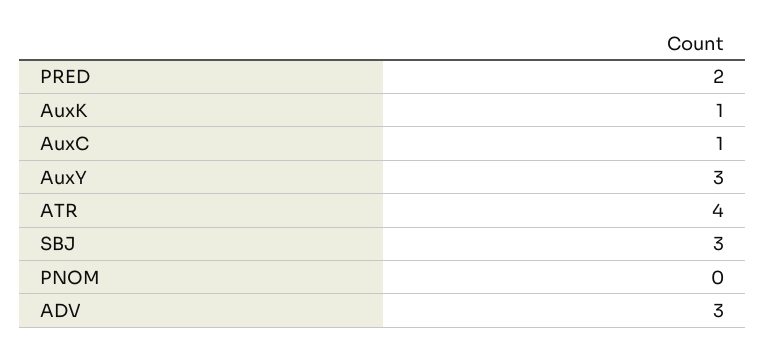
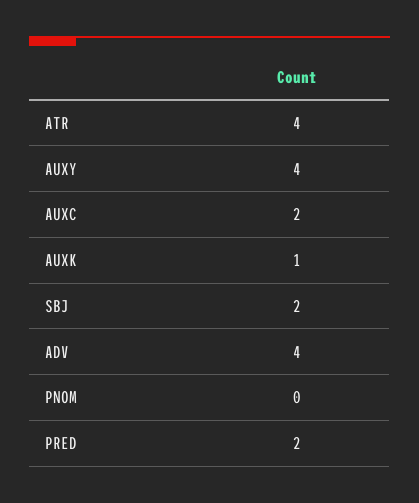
AuxC: 1 -> 2
AuxY: 3 -> 4
SBJ: 3 -> 2
ADV: 3 -> 4

